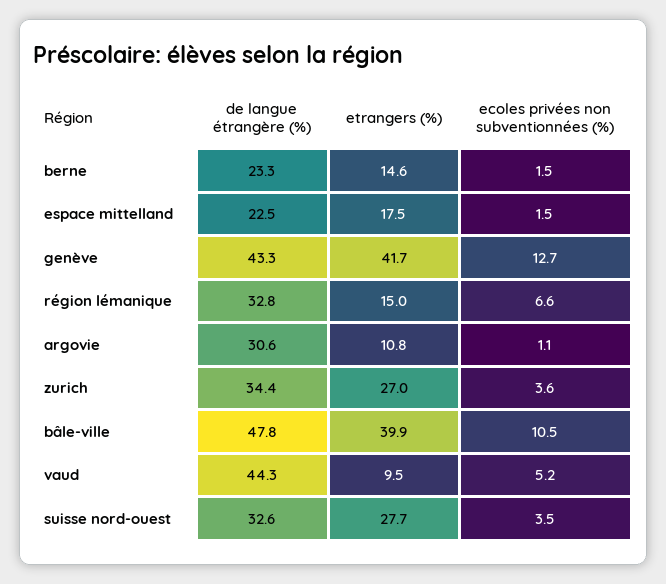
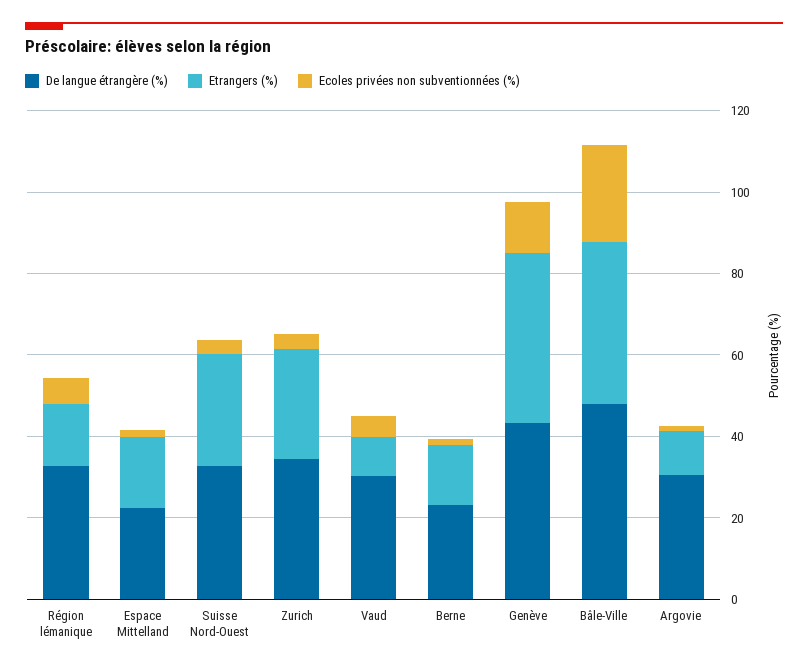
ecoles privées non subventionnées (%), bâle-ville: 10.5 -> 25
de langue étrangère (%), vaud: 44.3 -> 30

